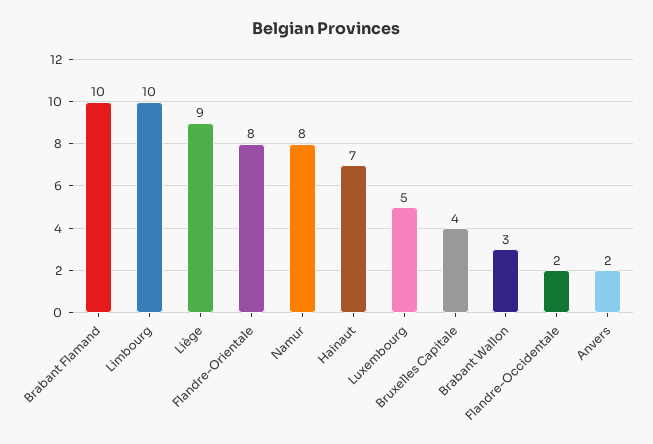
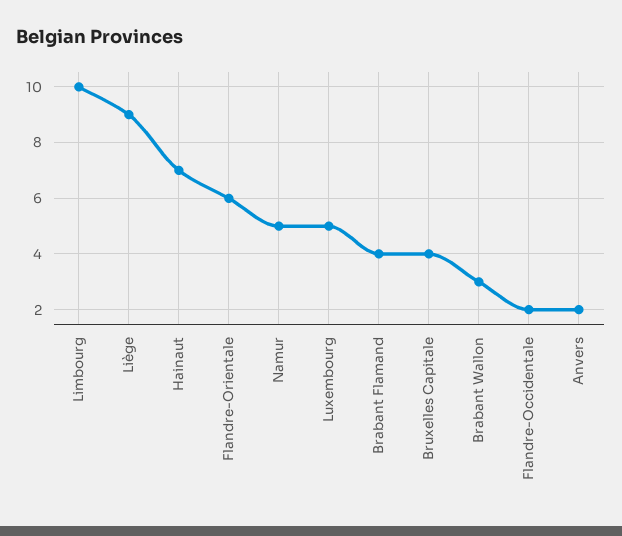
Brabant Flamand: 10 -> 4
Flandre-Orientale: 8 -> 6
Namur: 8 -> 5

